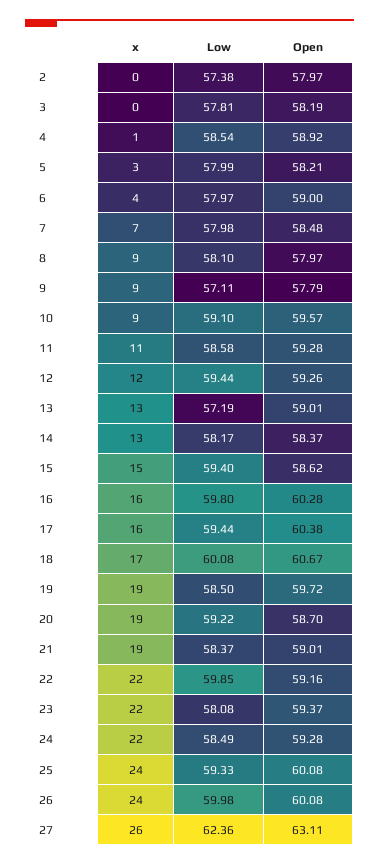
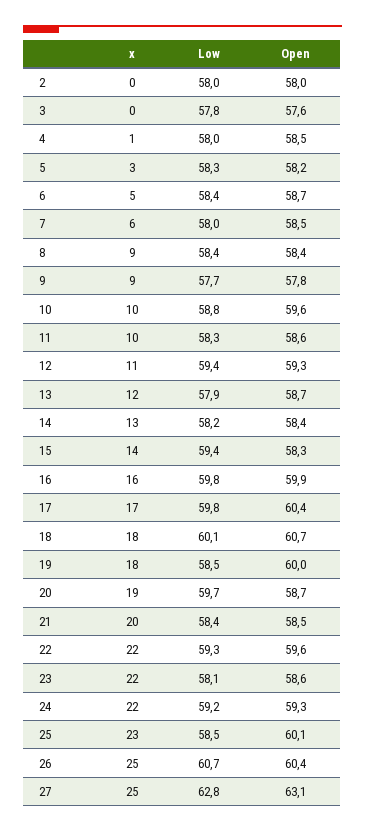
Low, 2: 57.38 -> 58
Open, 3: 58.19 -> 57.6
Low, 4: 58.54 -> 58
Open, 4: 58.92 -> 58.5
Low, 5: 57.99 -> 58.3
x, 6: 4 -> 5
Low, 6: 57.97 -> 58.4
Open, 6: 59 -> 58.7
x, 7: 7 -> 6
Low, 8: 58.1 -> 58.4
Open, 8: 57.97 -> 58.4
Low, 9: 57.11 -> 57.7
x, 10: 9 -> 10
Low, 10: 59.1 -> 58.8
x, 11: 11 -> 10
Low, 11: 58.58 -> 58.3
Open, 11: 59.28 -> 58.6
x, 12: 12 -> 11
x, 13: 13 -> 12
Low, 13: 57.19 -> 57.9
Open, 13: 59.01 -> 58.7
x, 15: 15 -> 14
Open, 15: 58.62 -> 58.3
Open, 16: 60.28 -> 59.9
x, 17: 16 -> 17
Low, 17: 59.44 -> 59.8
x, 18: 17 -> 18
x, 19: 19 -> 18
Open, 19: 59.72 -> 60
Low, 20: 59.22 -> 59.7
x, 21: 19 -> 20
Open, 21: 59.01 -> 58.5
Low, 22: 59.85 -> 59.3
Open, 22: 59.16 -> 59.6
Open, 23: 59.37 -> 58.6
Low, 24: 58.49 -> 59.2
x, 25: 24 -> 23
Low, 25: 59.33 -> 58.5
x, 26: 24 -> 25
Low, 26: 59.98 -> 60.7
Open, 26: 60.08 -> 60.4
x, 27: 26 -> 25
Low, 27: 62.36 -> 62.8

